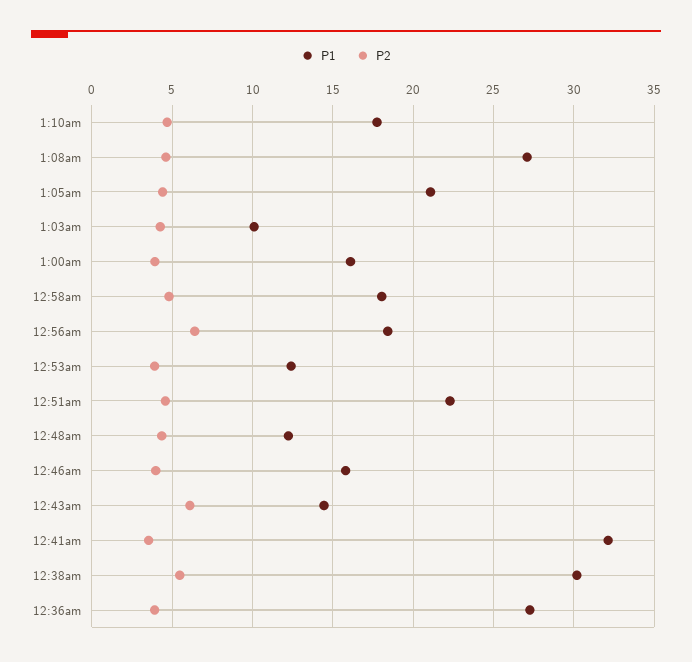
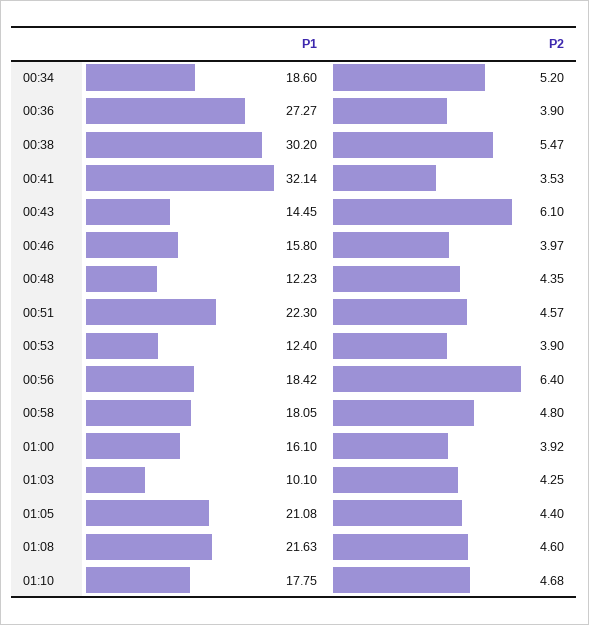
P1, 1:08am: 27 -> 21.63
P1, 00:34: none -> 18.6
P2, 00:34: none -> 5.2

